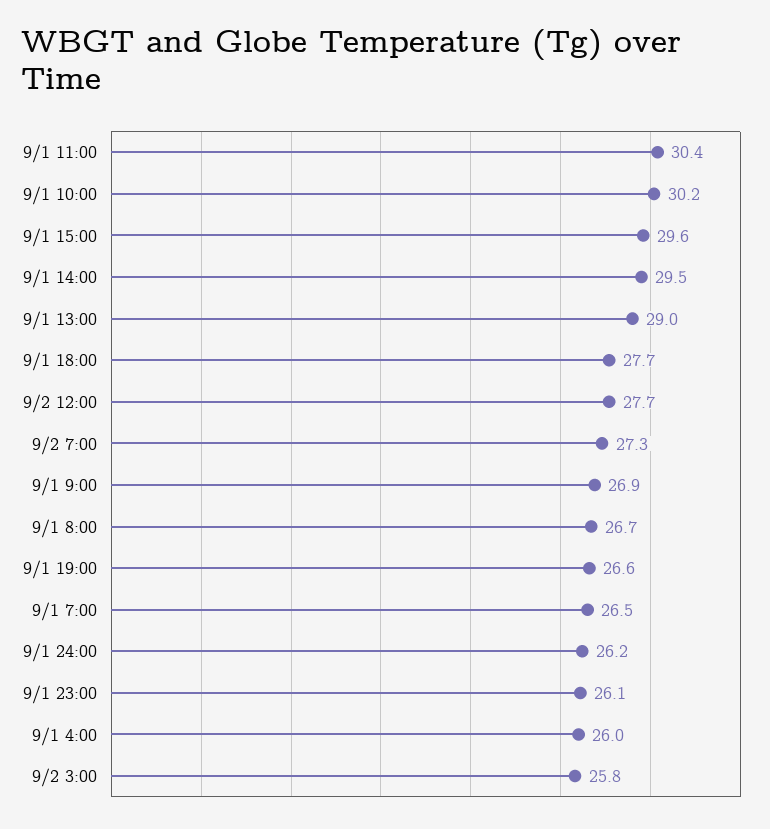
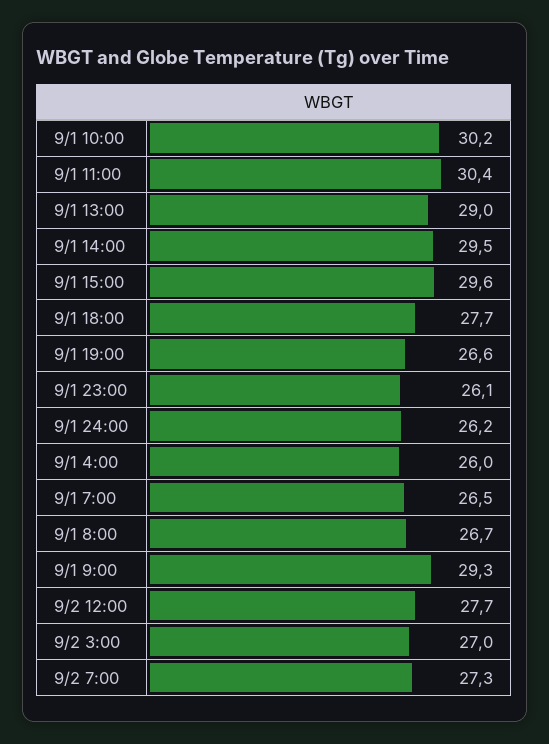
9/1 9:00: 26.9 -> 29.3
9/2 3:00: 25.8 -> 27

